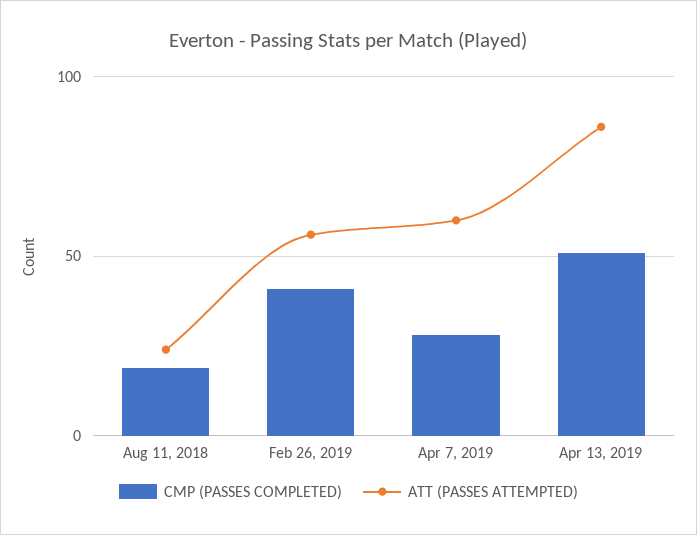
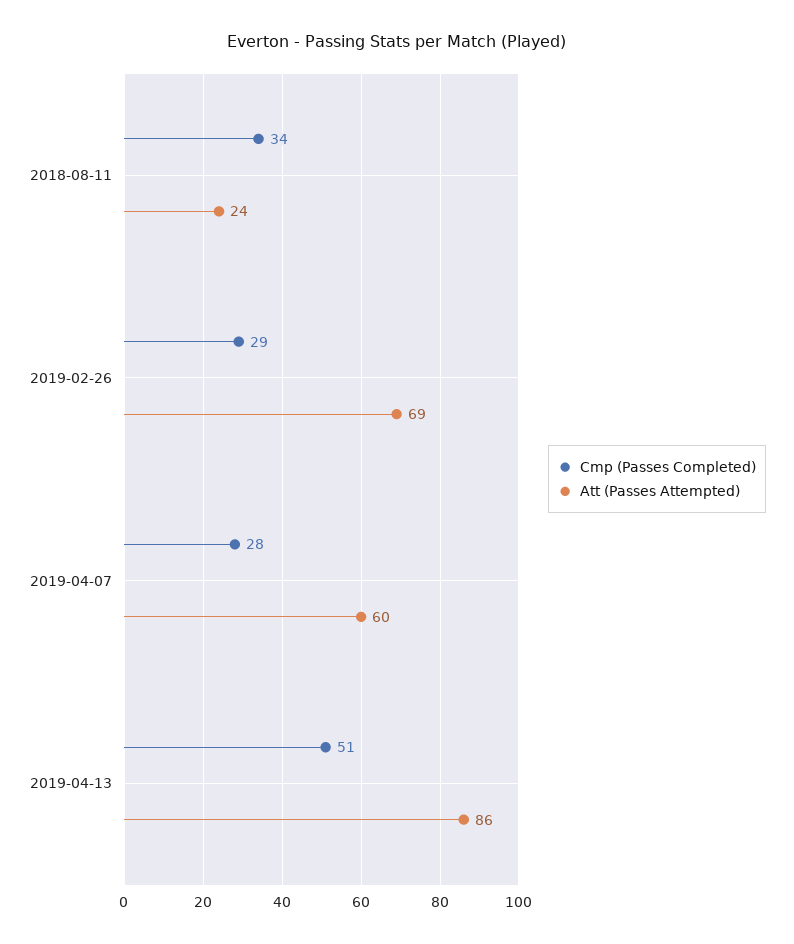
CMP (PASSES COMPLETED), Aug 11, 2018: 20 -> 34
CMP (PASSES COMPLETED), Feb 26, 2019: 40 -> 29
ATT (PASSES ATTEMPTED), Feb 26, 2019: 55 -> 69

